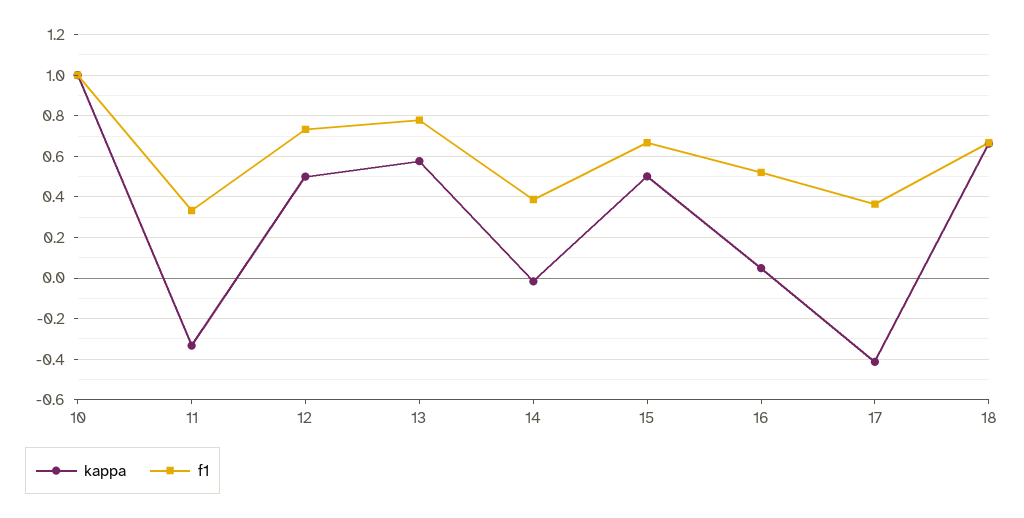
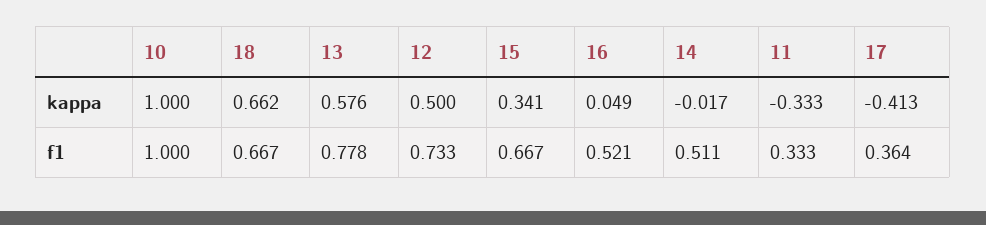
f1, 14: 0.4 -> 0.511
kappa, 15: 0.5 -> 0.341

